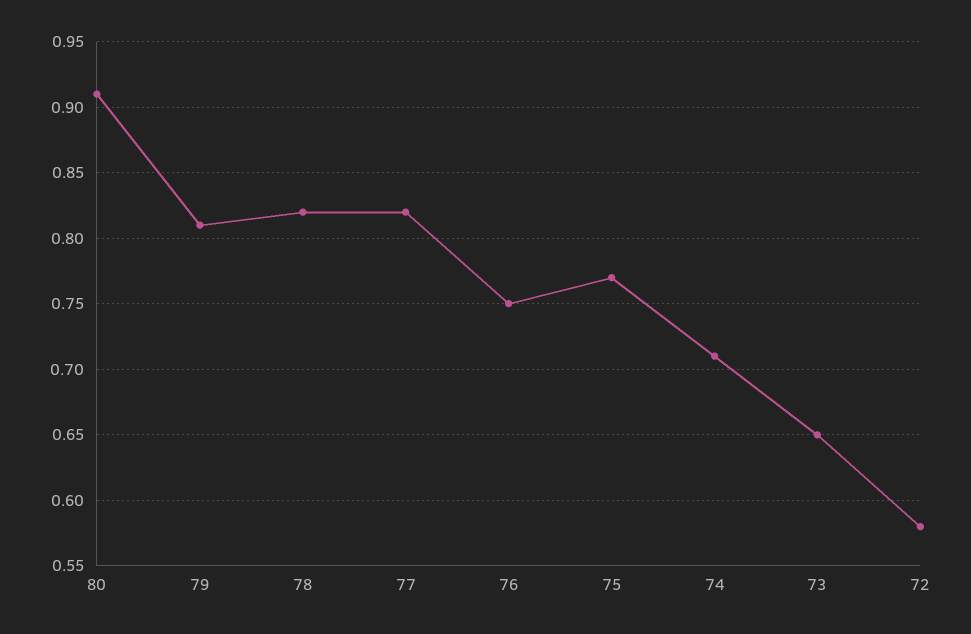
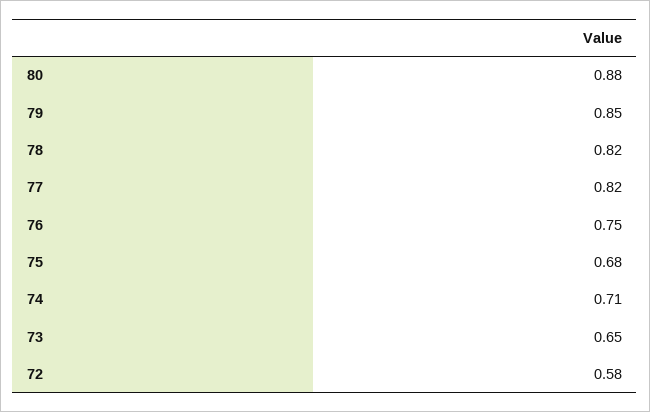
80: 0.91 -> 0.88
79: 0.81 -> 0.85
75: 0.77 -> 0.68

